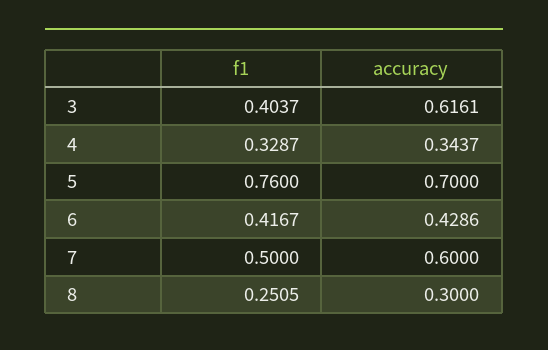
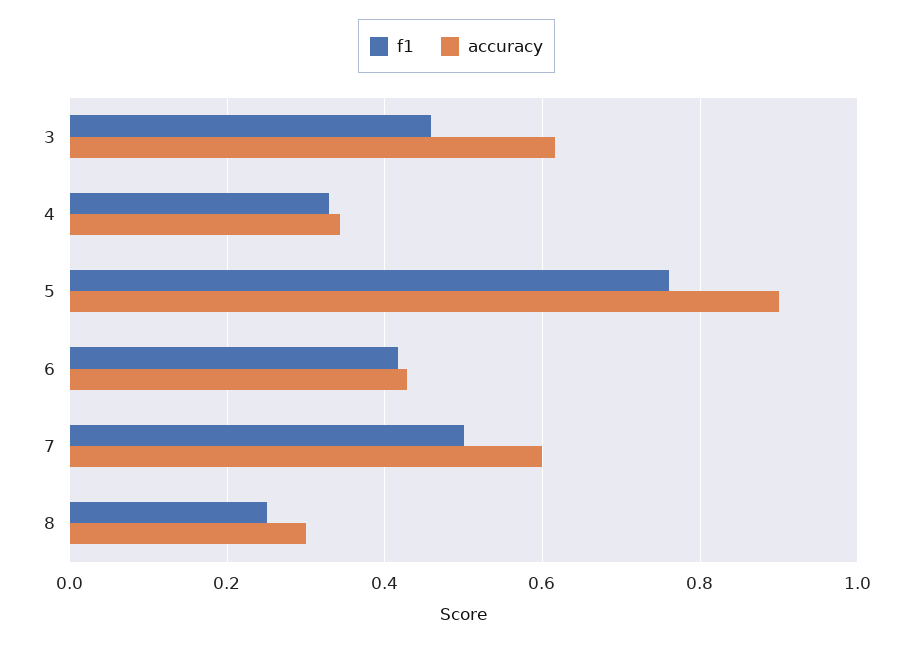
f1, 3: 0.4037 -> 0.46
accuracy, 5: 0.7 -> 0.9

